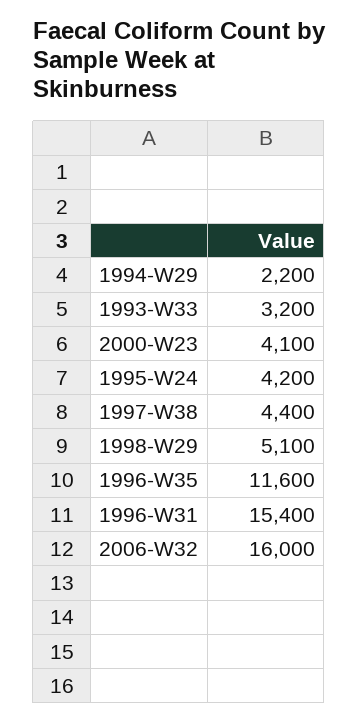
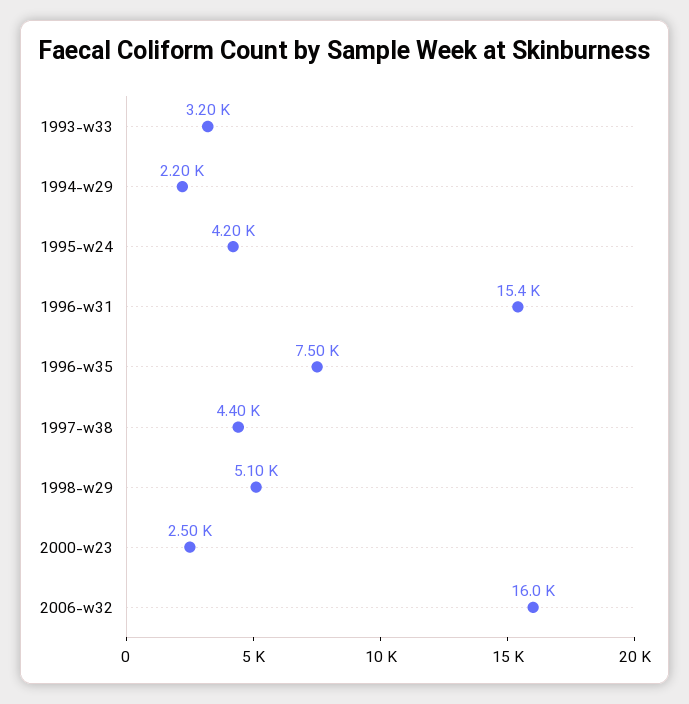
2000-W23: 4100 -> 2500
1996-W35: 11600 -> 7500

